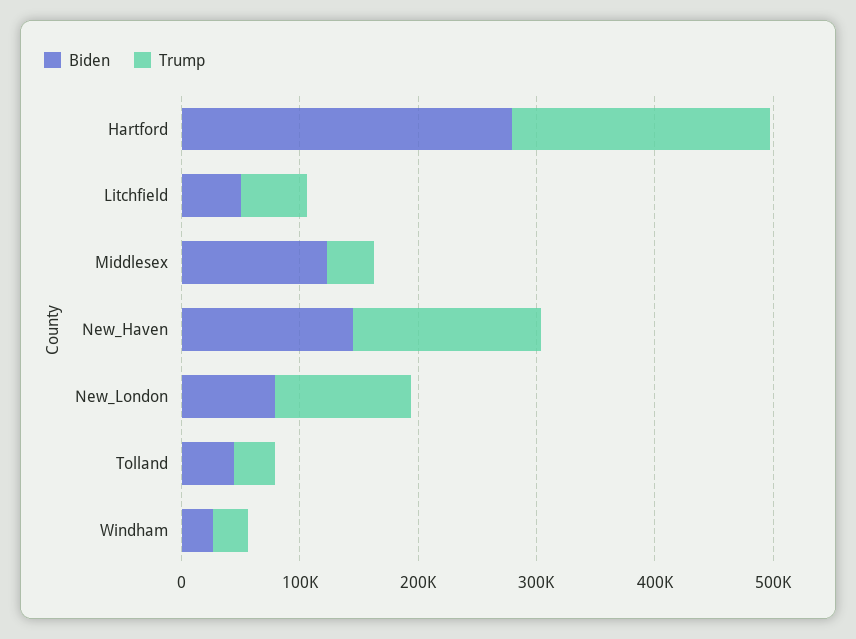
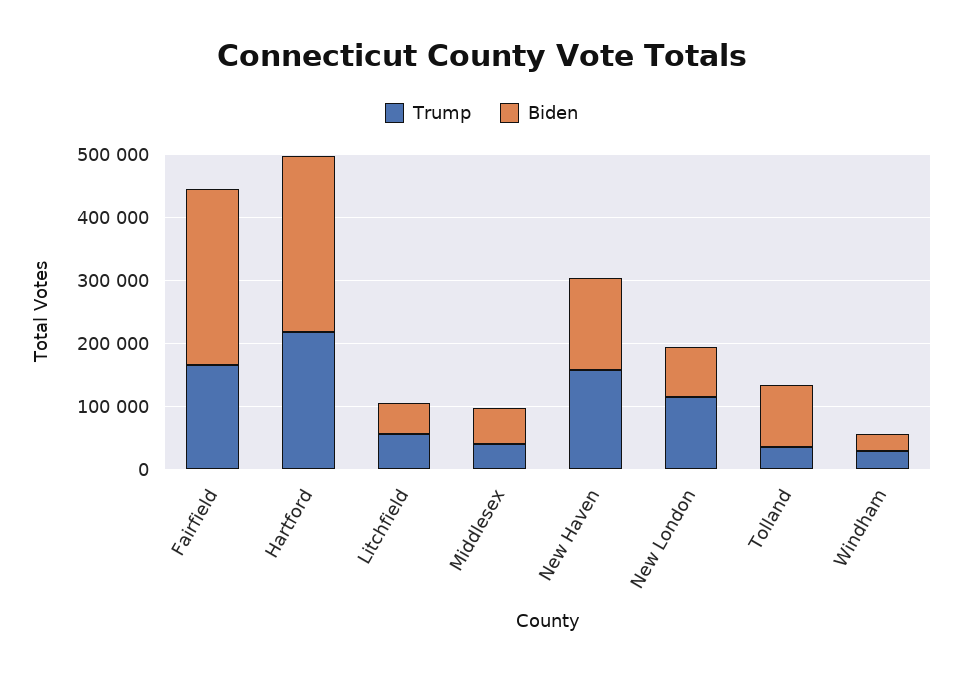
Biden, Middlesex: 120000 -> 60000
Biden, Tolland: 40000 -> 100000
Trump, Fairfield: none -> 160000
Biden, Fairfield: none -> 280000

